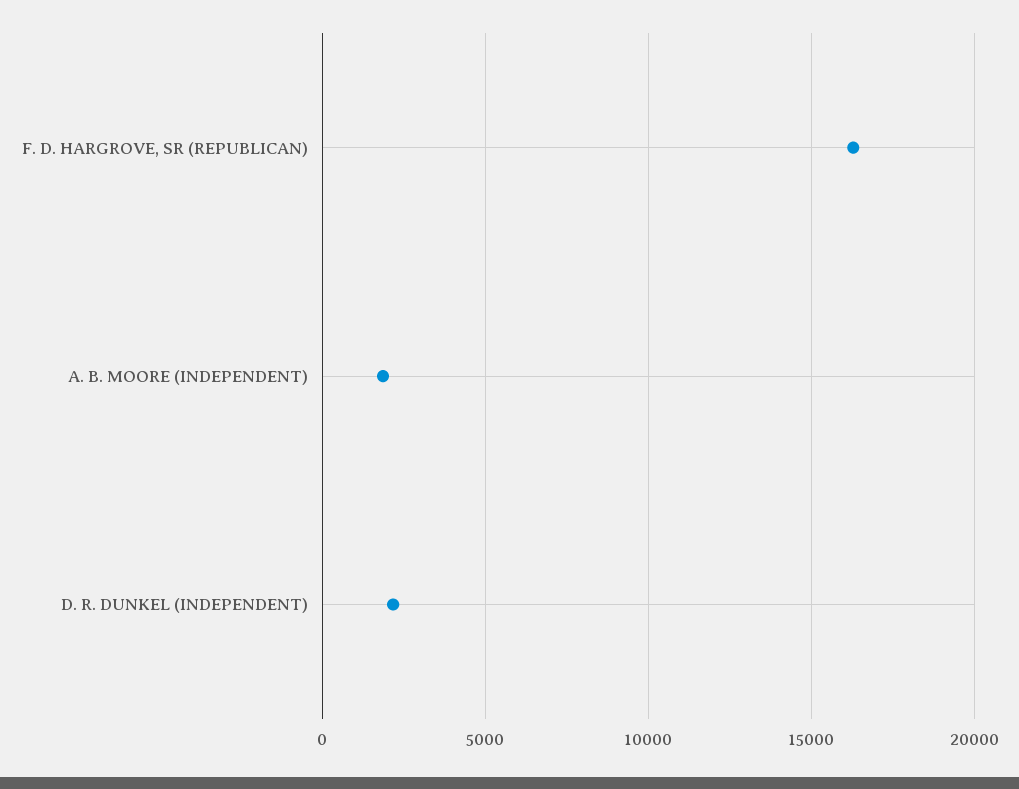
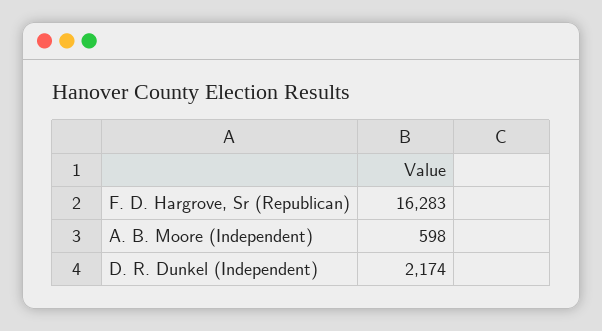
A. B. MOORE (INDEPENDENT): 2000 -> 598

